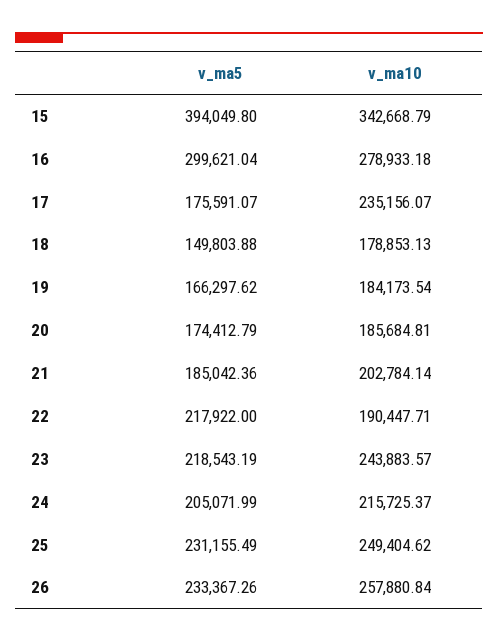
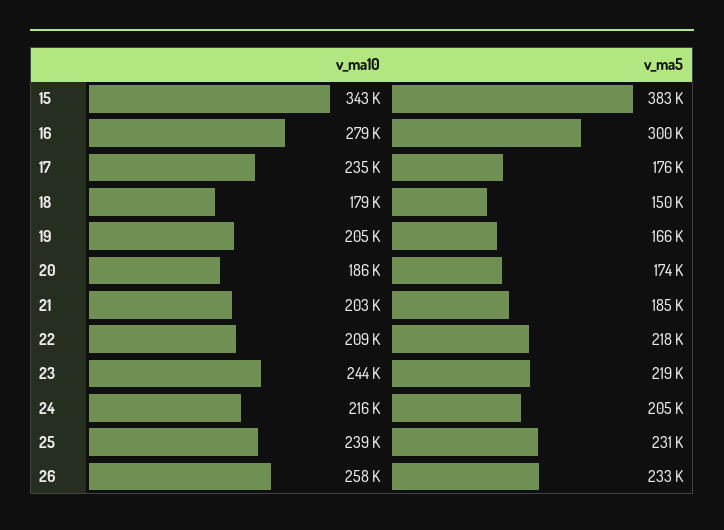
v_ma5, 15: 394049.8 -> 383000
v_ma10, 19: 184173.54 -> 205000
v_ma10, 22: 190447.71 -> 209000
v_ma10, 25: 249404.62 -> 239000

